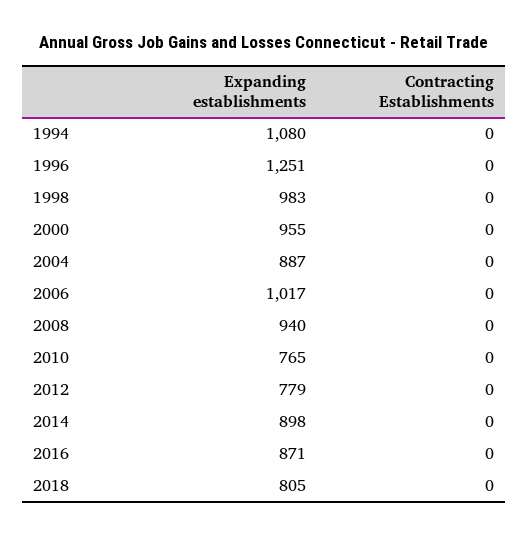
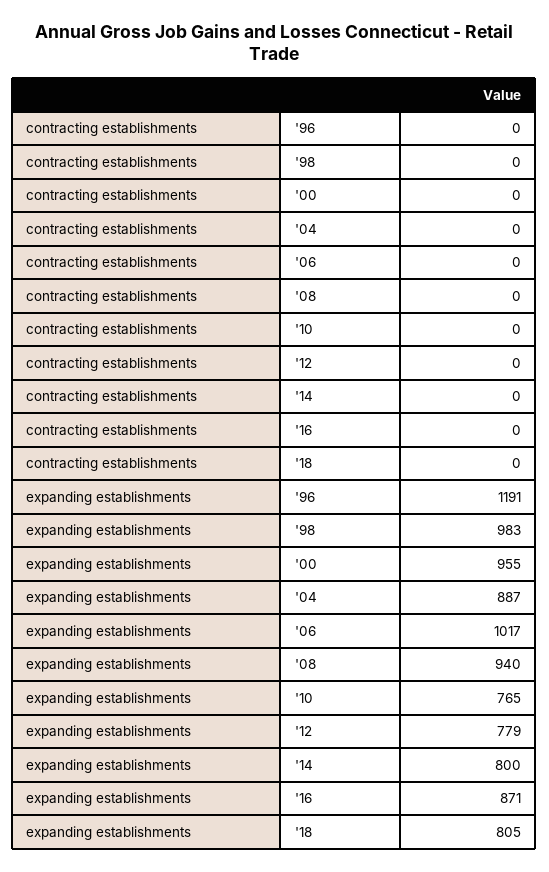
Expanding establishments, 1994: 1080 -> none
Contracting Establishments, 1994: 0 -> none
Expanding establishments, 1996: 1251 -> 1191
Expanding establishments, 2014: 898 -> 800

